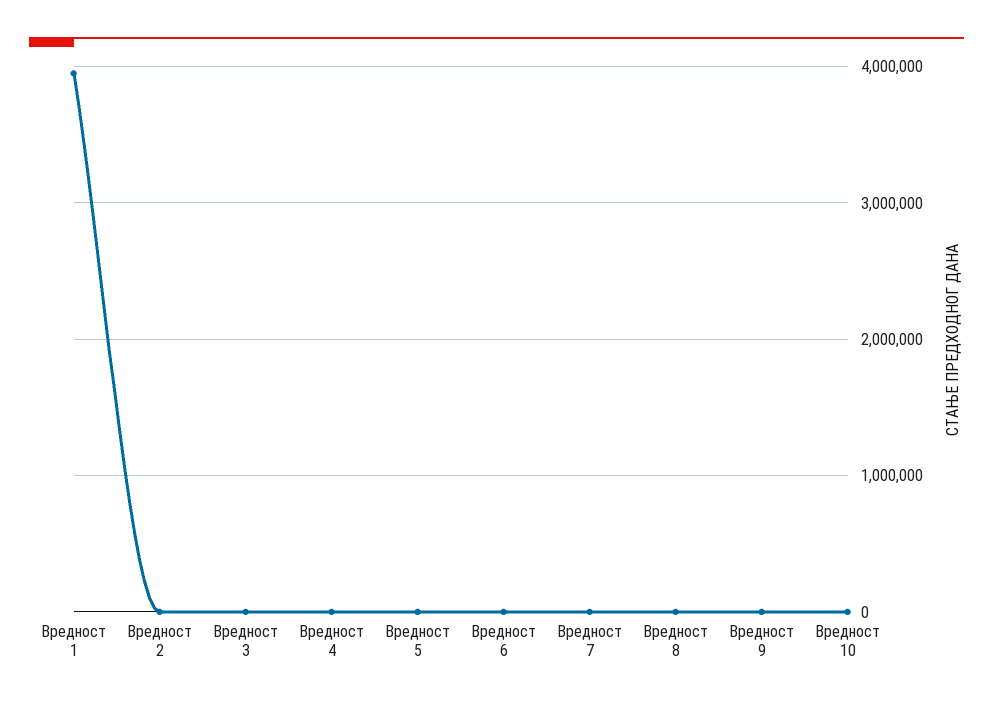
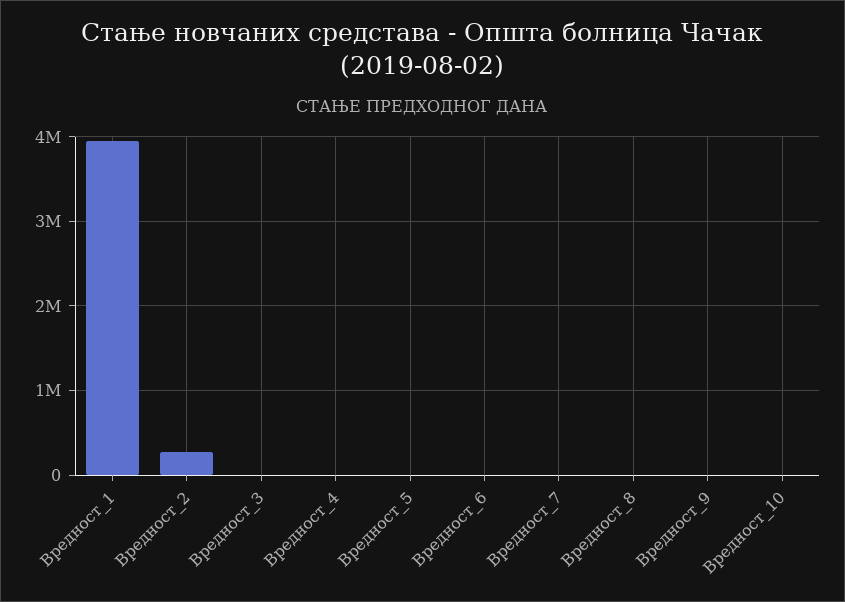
Вредност 2: 0 -> 300000

